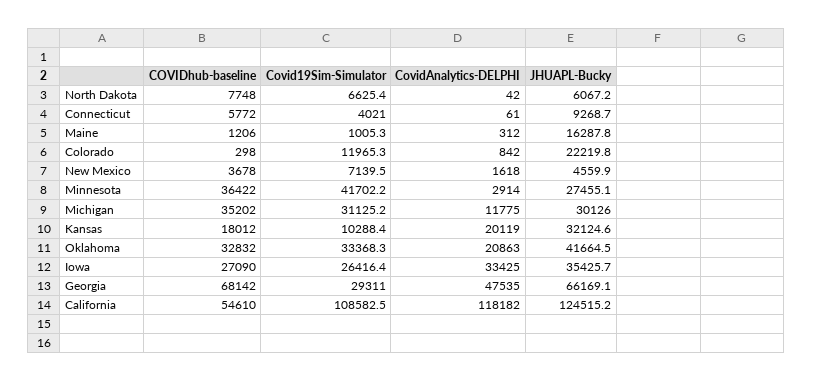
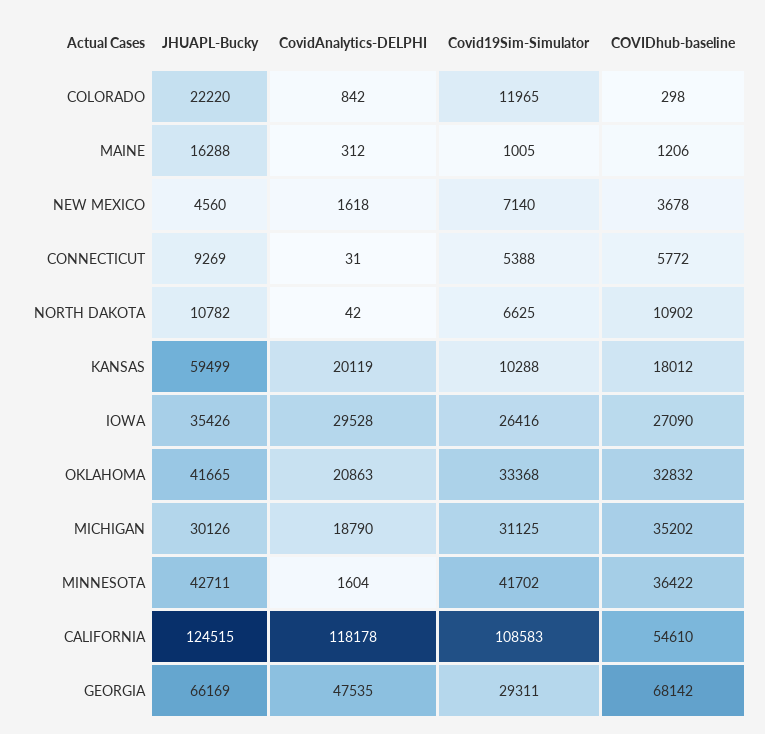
COVIDhub-baseline, North Dakota: 7748 -> 10902
JHUAPL-Bucky, North Dakota: 6067.2 -> 10782
Covid19Sim-Simulator, Connecticut: 4021 -> 5388
CovidAnalytics-DELPHI, Connecticut: 61 -> 31
CovidAnalytics-DELPHI, Minnesota: 2914 -> 1604
JHUAPL-Bucky, Minnesota: 27455.1 -> 42711
CovidAnalytics-DELPHI, Michigan: 11775 -> 18790
JHUAPL-Bucky, Kansas: 32124.6 -> 59499
CovidAnalytics-DELPHI, Iowa: 33425 -> 29528
CovidAnalytics-DELPHI, California: 118182 -> 118178

